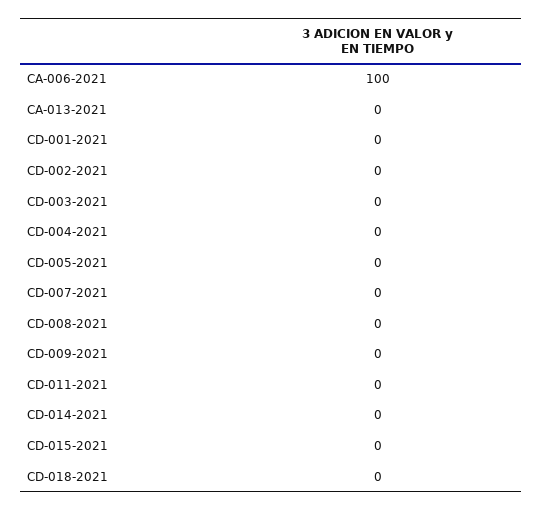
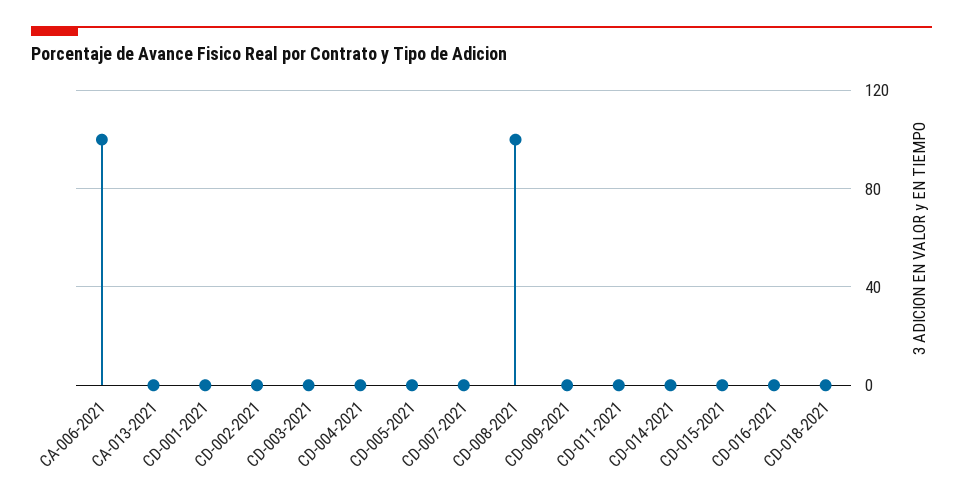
CD-008-2021: 0 -> 100
CD-016-2021: none -> 0

